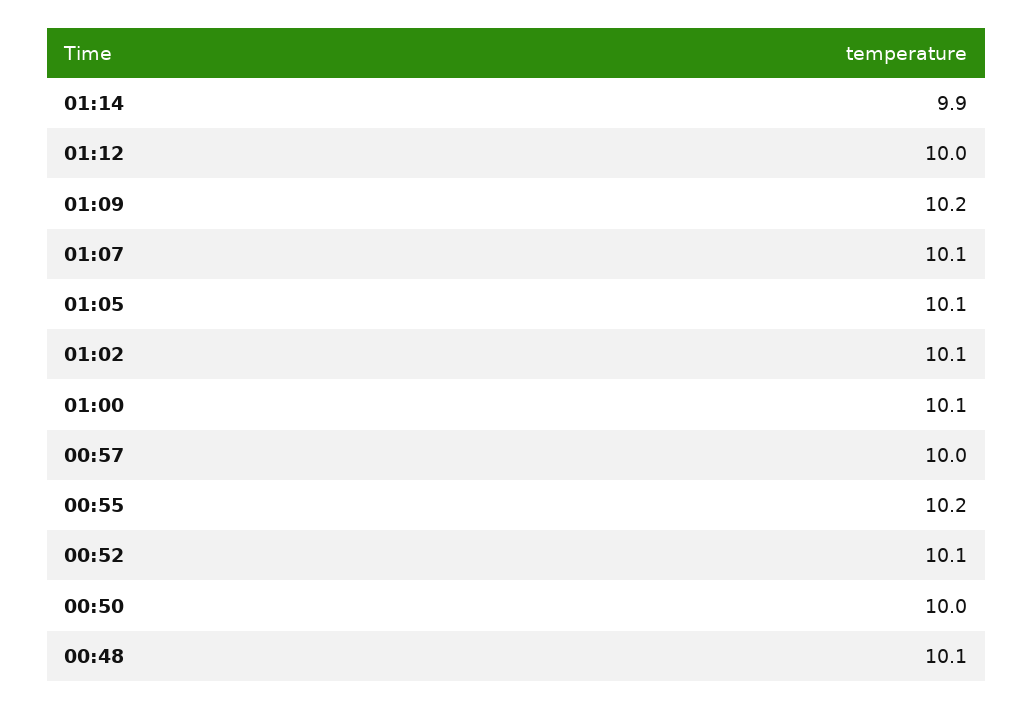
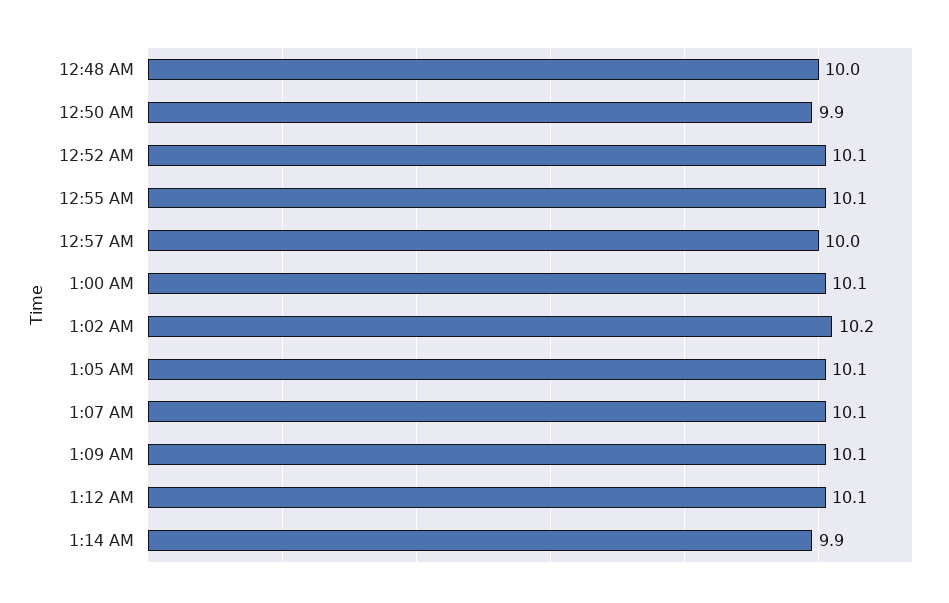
01:12: 10 -> 10.1
01:09: 10.2 -> 10.1
01:02: 10.1 -> 10.2
00:55: 10.2 -> 10.1
00:50: 10 -> 9.9
00:48: 10.1 -> 10

